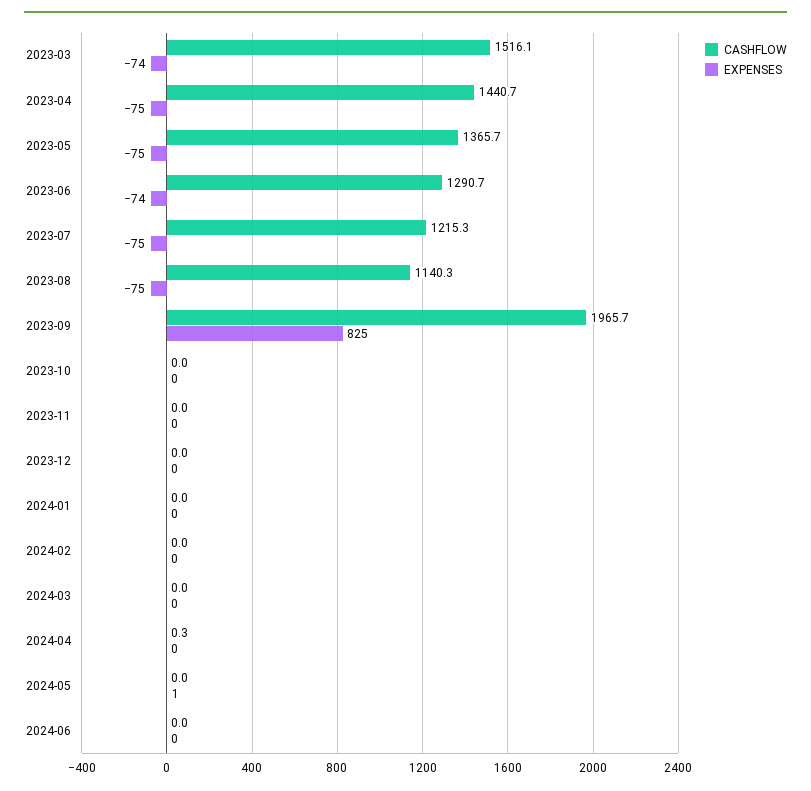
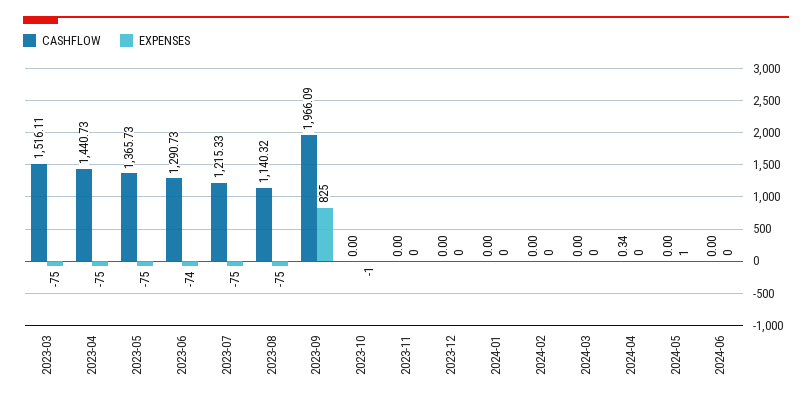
EXPENSES, 2023-03: -74 -> -75
CASHFLOW, 2023-09: 1965.7 -> 1966.09
EXPENSES, 2023-10: 0 -> -1

